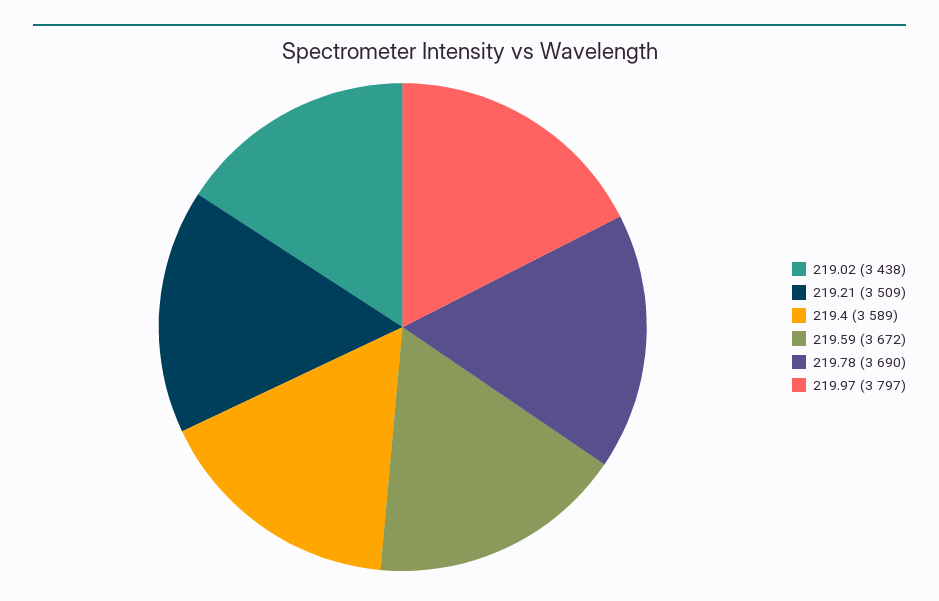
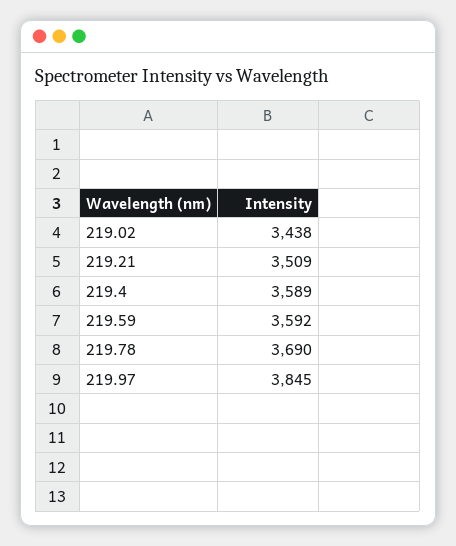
219.59: 3672 -> 3592
219.97: 3797 -> 3845

